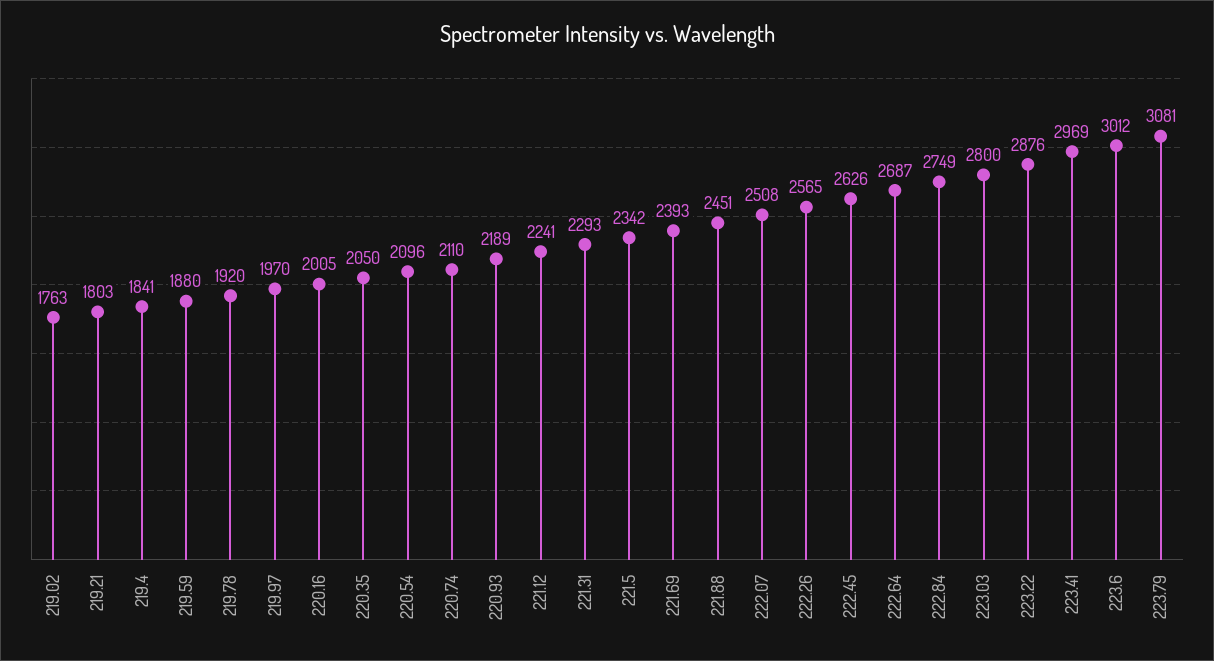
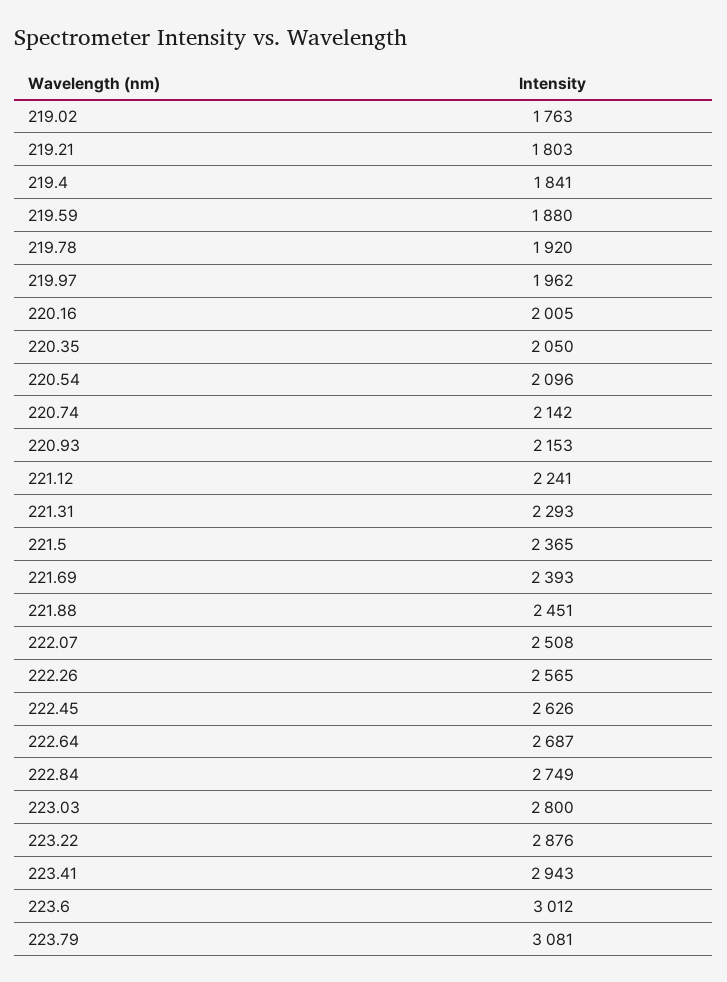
219.97: 1970 -> 1962
220.74: 2110 -> 2142
220.93: 2189 -> 2153
221.5: 2342 -> 2365
223.41: 2969 -> 2943

